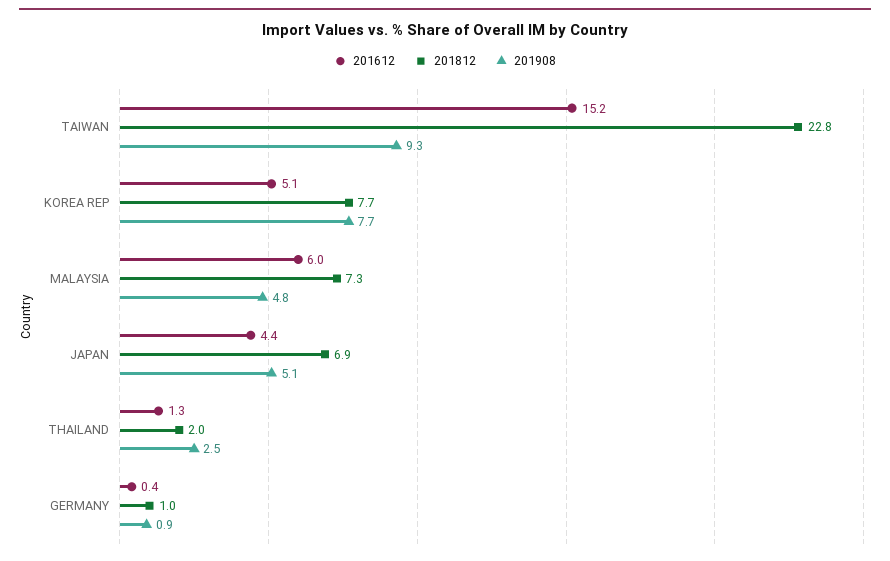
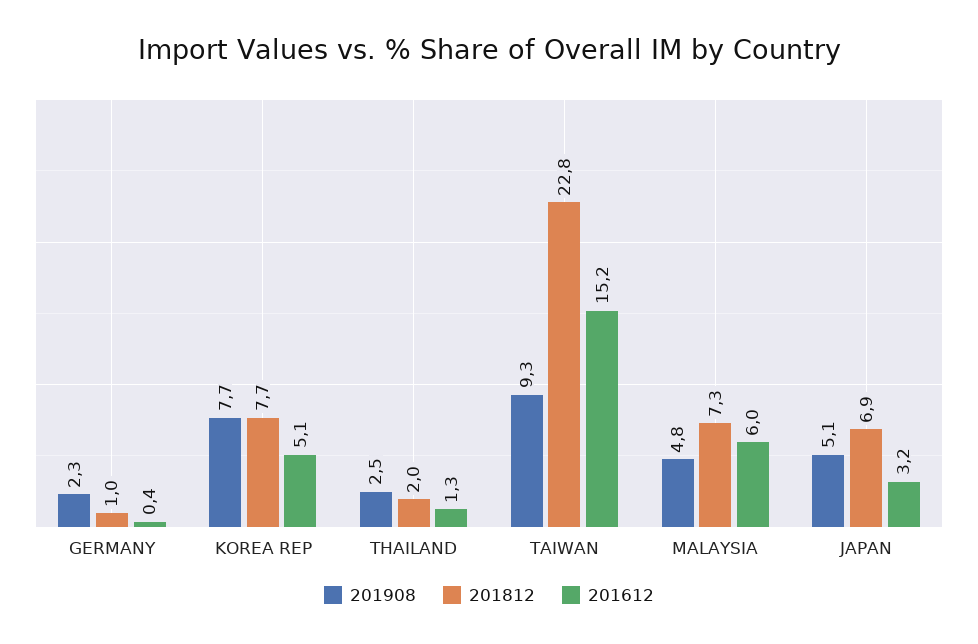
201612, JAPAN: 4.4 -> 3.2
201908, GERMANY: 0.9 -> 2.3

